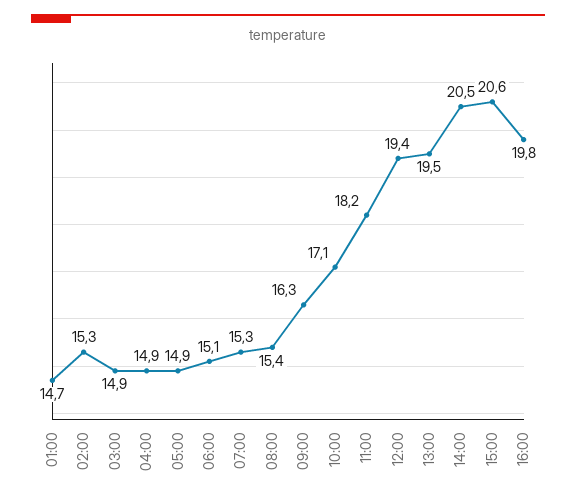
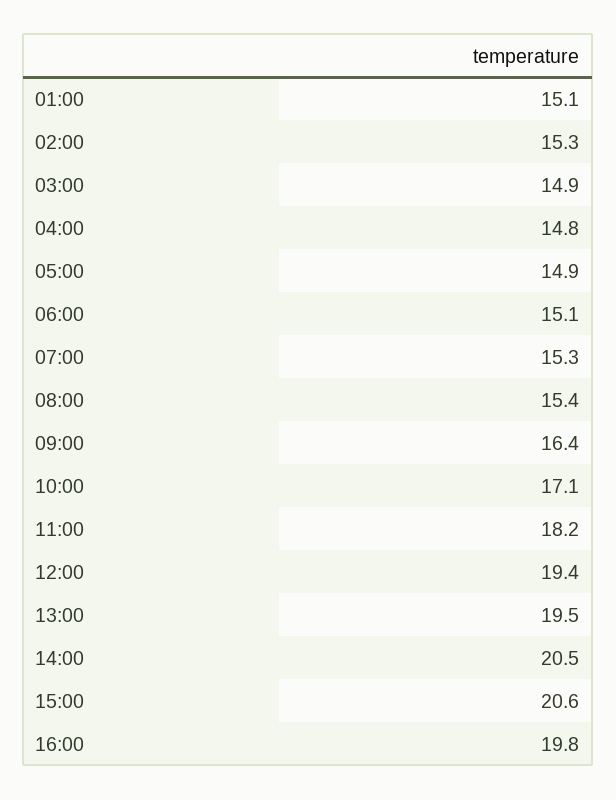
01:00: 14.7 -> 15.1
04:00: 14.9 -> 14.8
09:00: 16.3 -> 16.4

